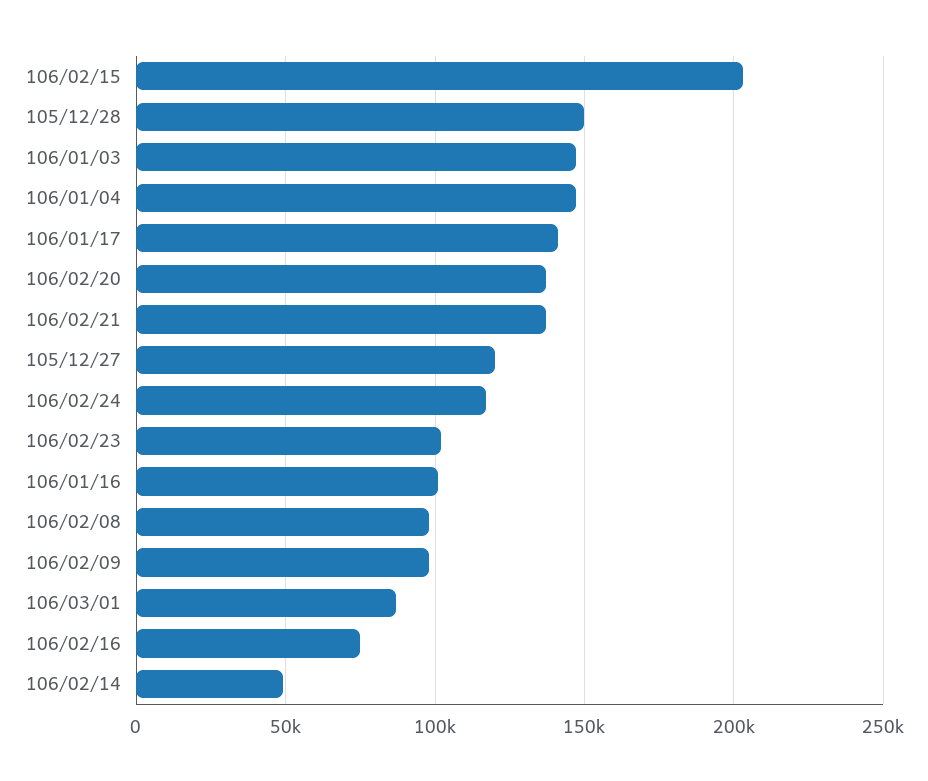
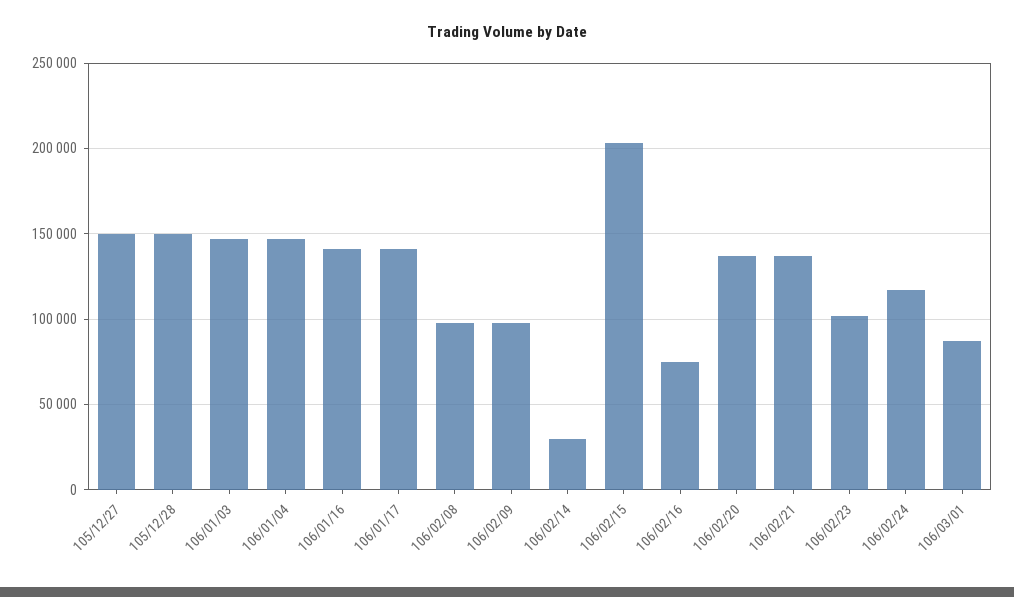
105/12/27: 120000 -> 150000
106/01/16: 100000 -> 140000
106/02/14: 50000 -> 30000

